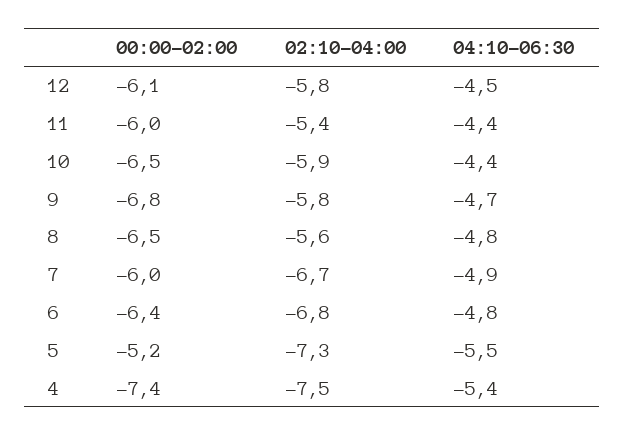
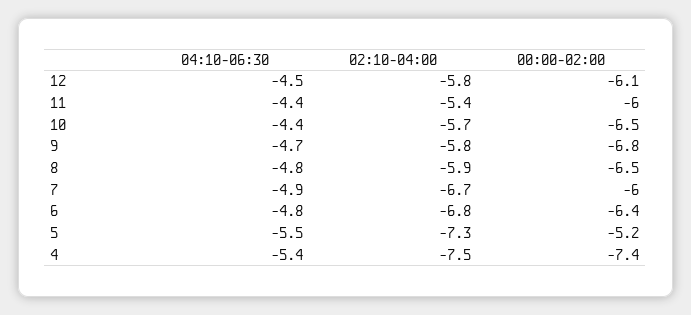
02:10-04:00, 10: -5.9 -> -5.7
02:10-04:00, 8: -5.6 -> -5.9

